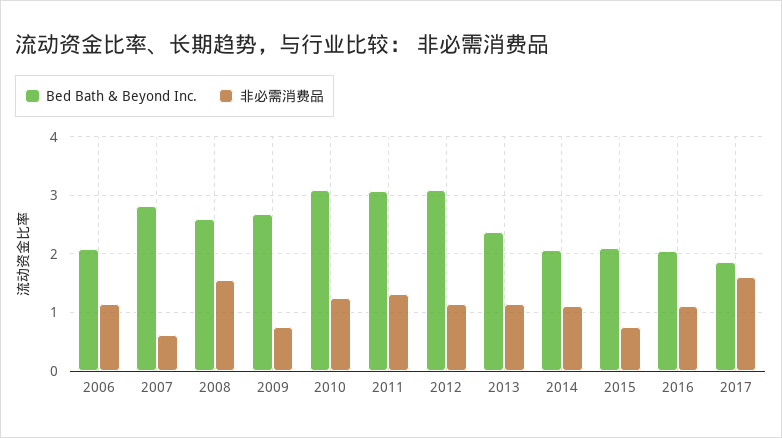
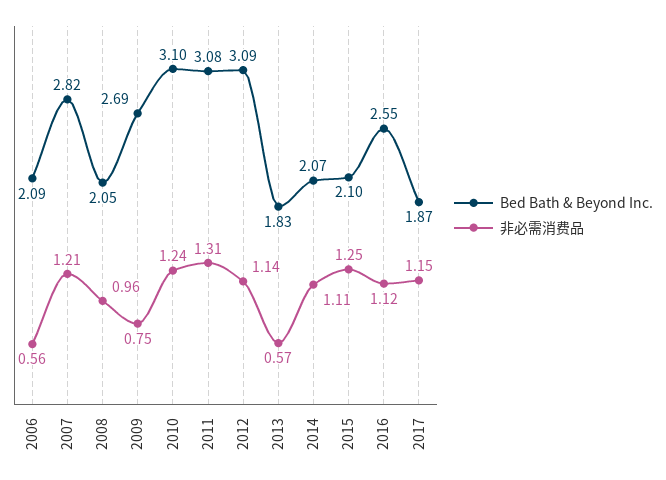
非必需消费品, 2006: 1.2 -> 0.56
非必需消费品, 2007: 0.6 -> 1.21
Bed Bath & Beyond Inc., 2008: 2.6 -> 2.05
非必需消费品, 2008: 1.6 -> 0.96
Bed Bath & Beyond Inc., 2013: 2.4 -> 1.83
非必需消费品, 2013: 1.2 -> 0.57
非必需消费品, 2015: 0.8 -> 1.25
Bed Bath & Beyond Inc., 2016: 2 -> 2.55
非必需消费品, 2017: 1.6 -> 1.15

